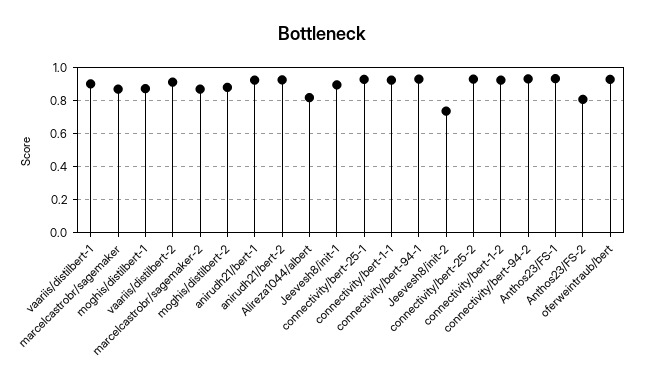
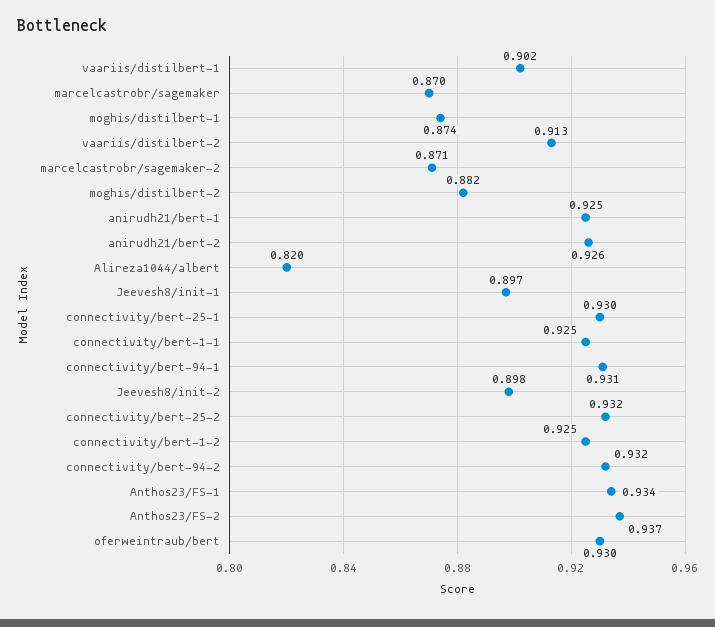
Jeevesh8/init-2: 0.75 -> 0.898
Anthos23/FS-2: 0.8 -> 0.937

